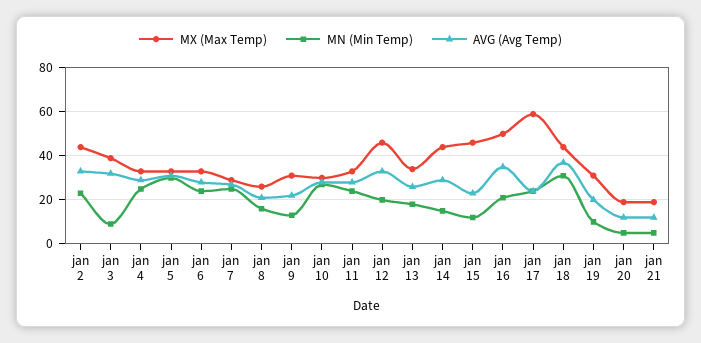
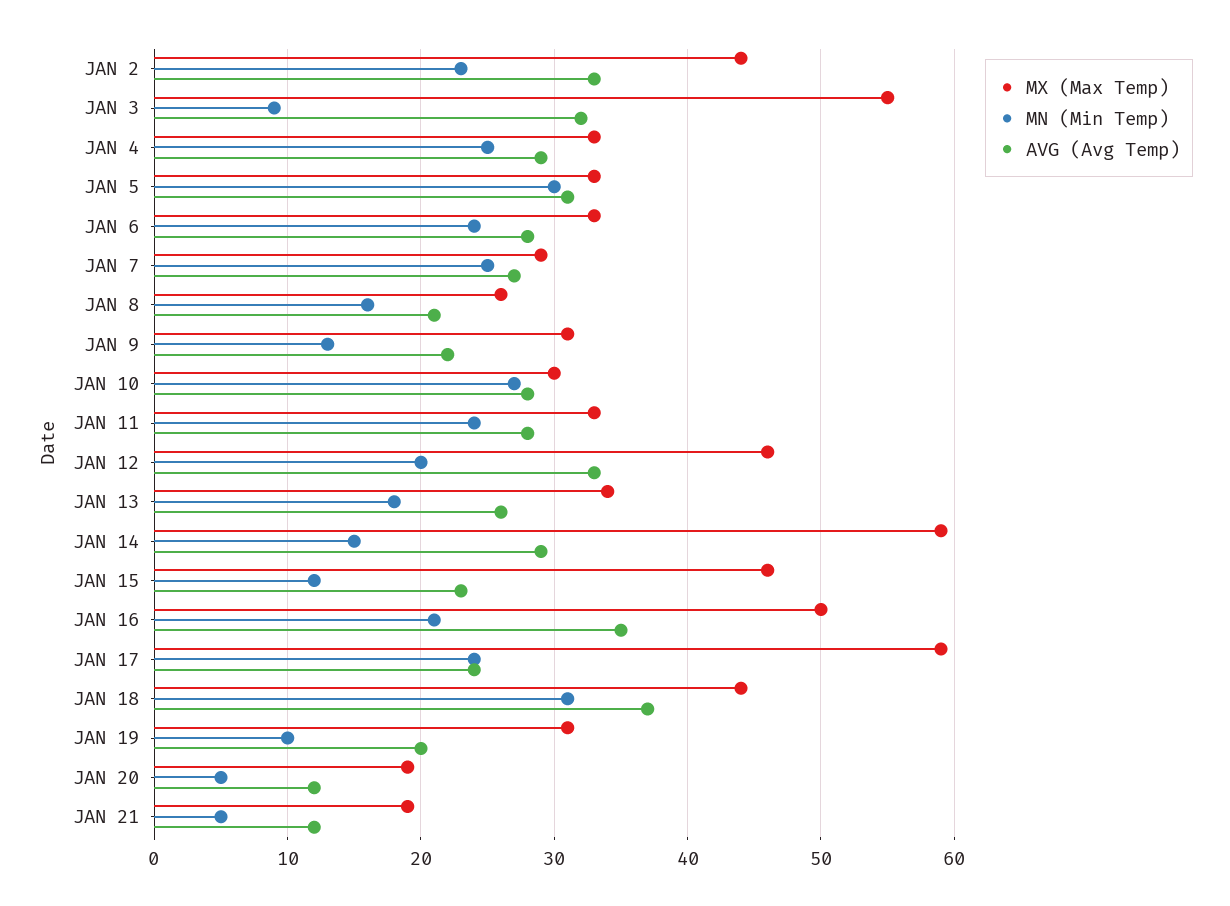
MX (Max Temp), jan 3: 40 -> 55
MX (Max Temp), jan 14: 45 -> 59

